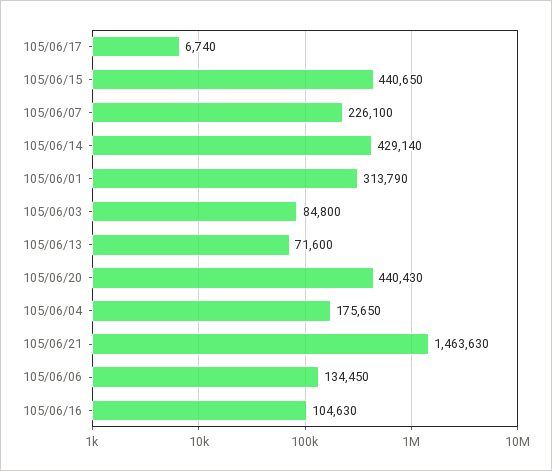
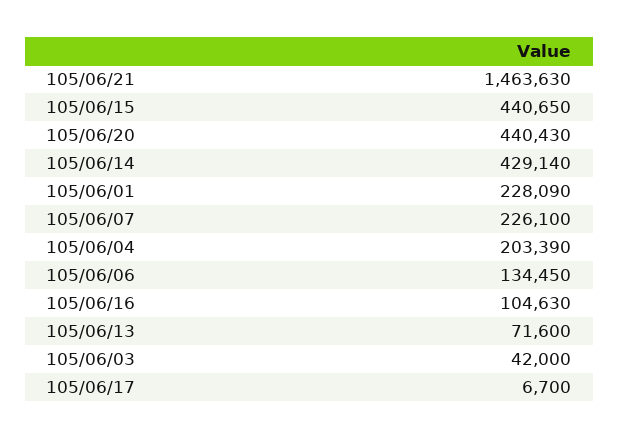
105/06/17: 6740 -> 6700
105/06/01: 313790 -> 228090
105/06/03: 84800 -> 42000
105/06/04: 175650 -> 203390

